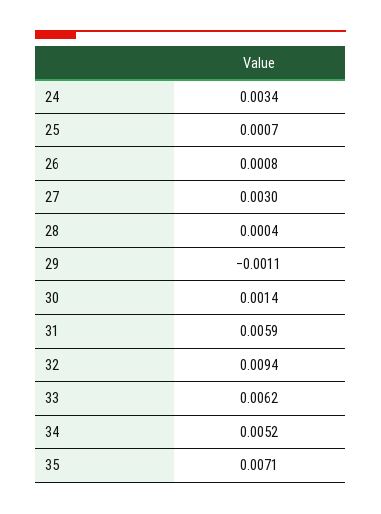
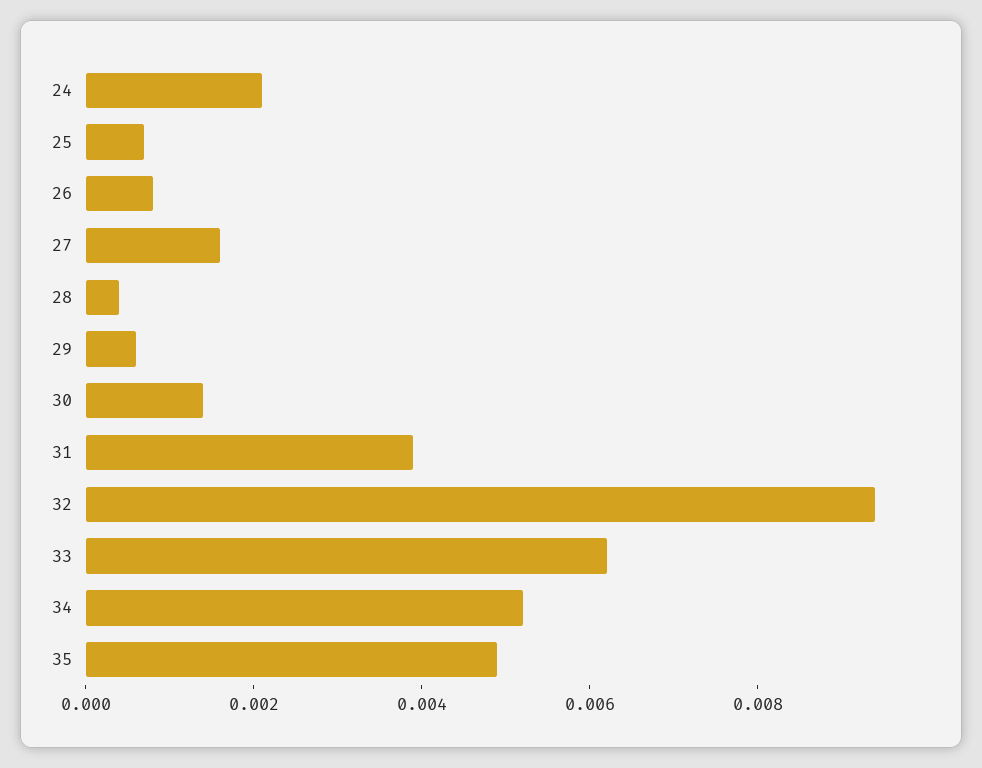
24: 0.0034 -> 0.002
27: 0.003 -> 0.0015
29: -0.0011 -> 0.0005
31: 0.0059 -> 0.004
35: 0.0071 -> 0.005

